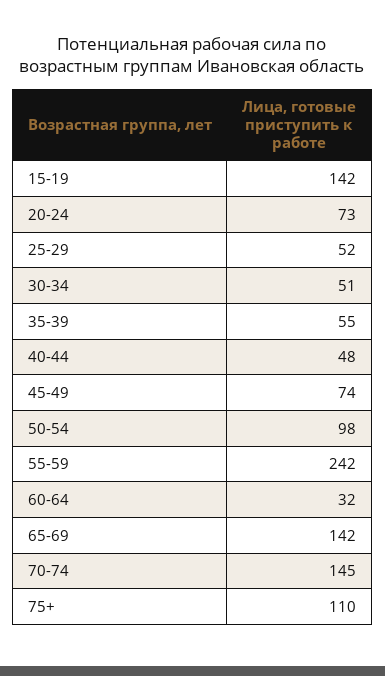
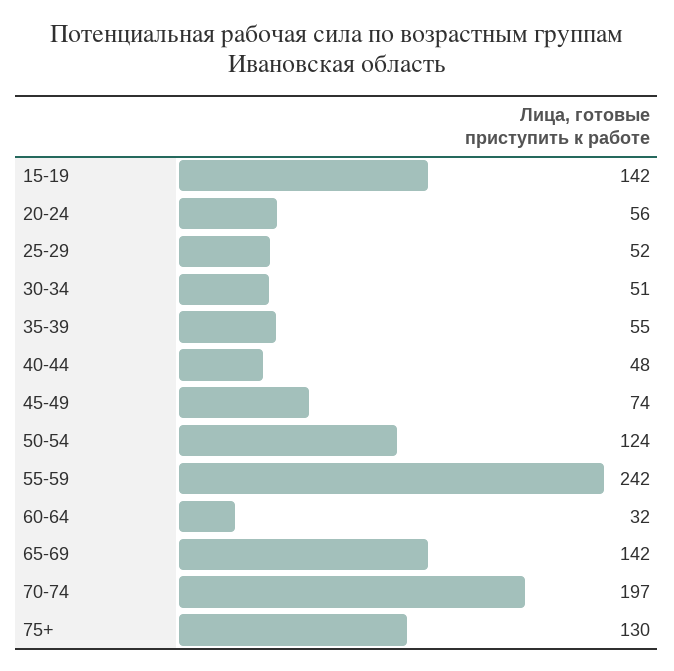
20-24: 73 -> 56
50-54: 98 -> 124
70-74: 145 -> 197
75+: 110 -> 130

